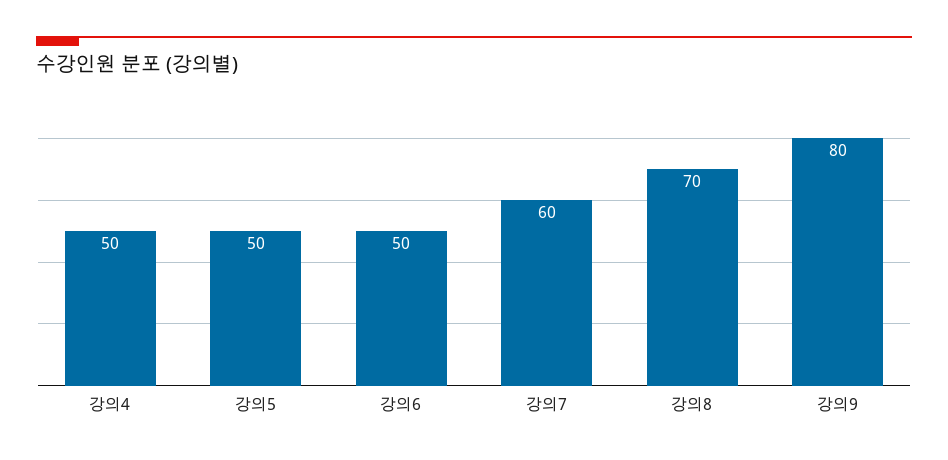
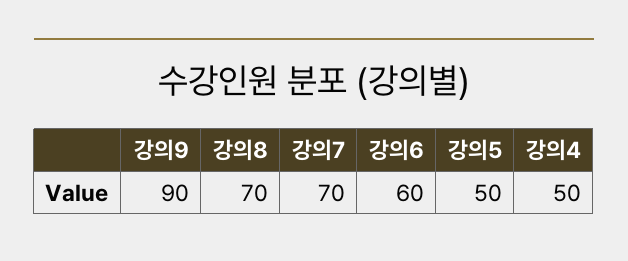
강의6: 50 -> 60
강의7: 60 -> 70
강의9: 80 -> 90

